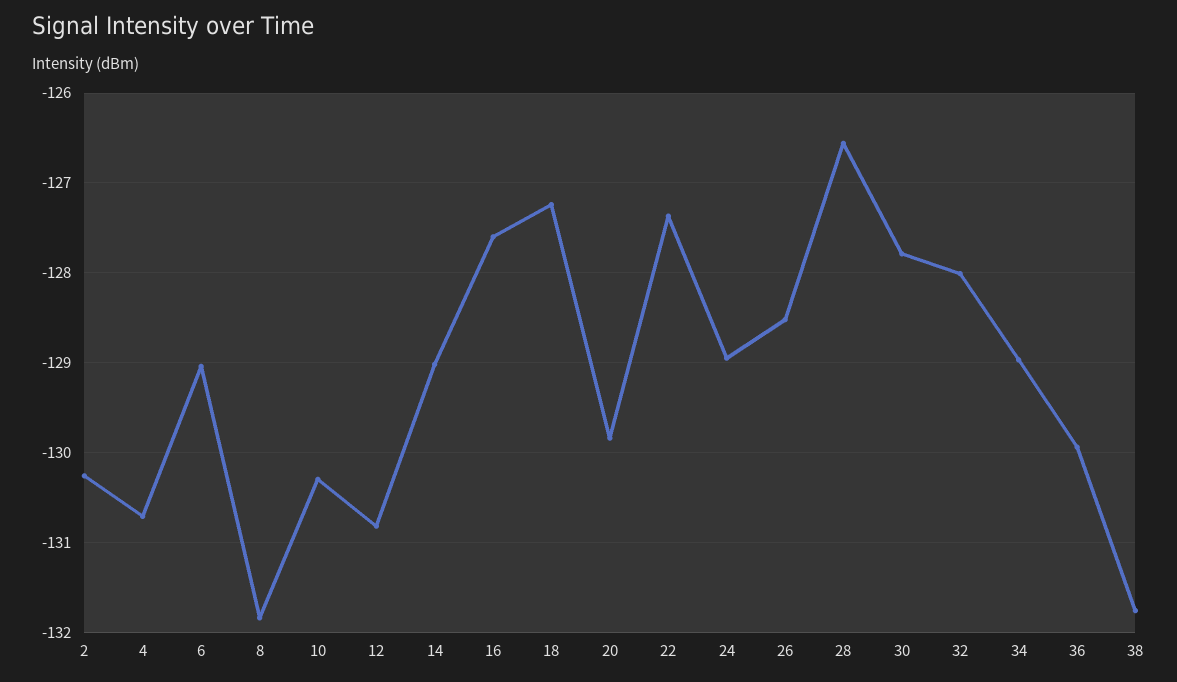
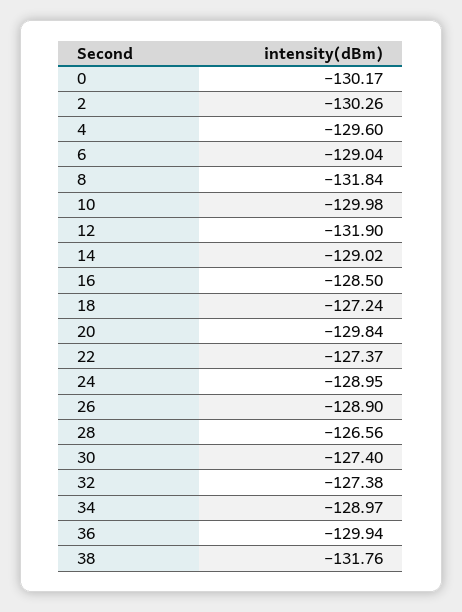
4: -130.7 -> -129.6
10: -130.3 -> -129.98
12: -130.8 -> -131.9
16: -127.6 -> -128.5
26: -128.5 -> -128.9
30: -127.8 -> -127.4
32: -128 -> -127.38
0: none -> -130.17

